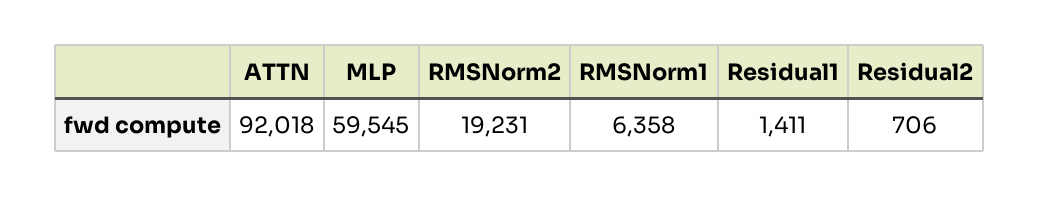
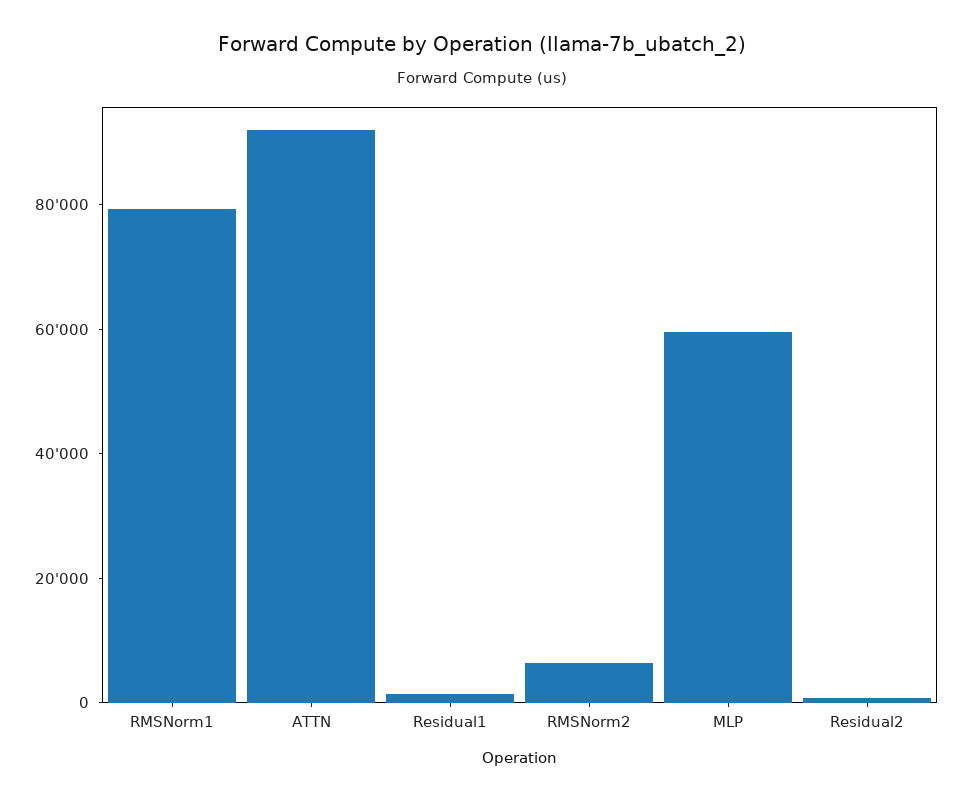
RMSNorm2: 19231 -> 5000
RMSNorm1: 6358 -> 80000

